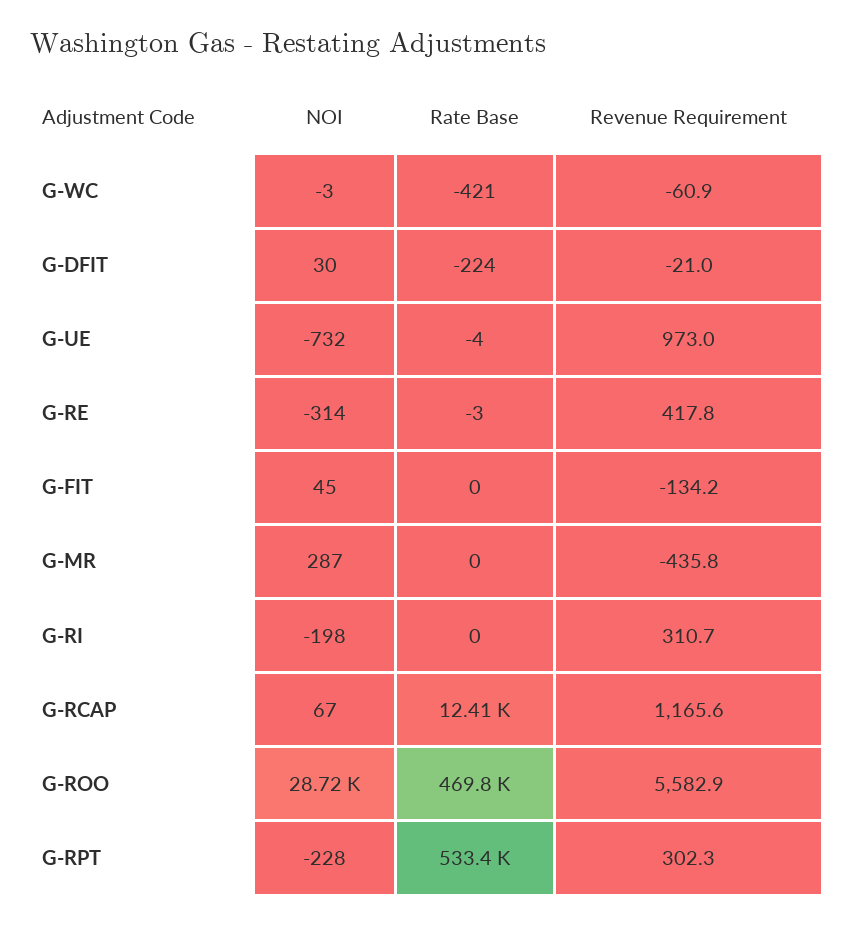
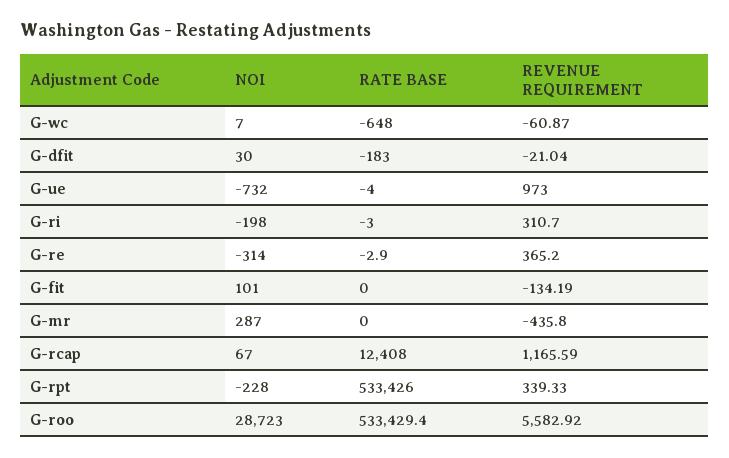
NOI, G-WC: -3 -> 7
Rate Base, G-WC: -421 -> -648
Rate Base, G-DFIT: -224 -> -183
Revenue Requirement, G-RE: 417.8 -> 365.2
NOI, G-FIT: 45 -> 101
Rate Base, G-RI: 0 -> -3
Rate Base, G-ROO: 469800 -> 533429.4
Revenue Requirement, G-RPT: 302.3 -> 339.33

